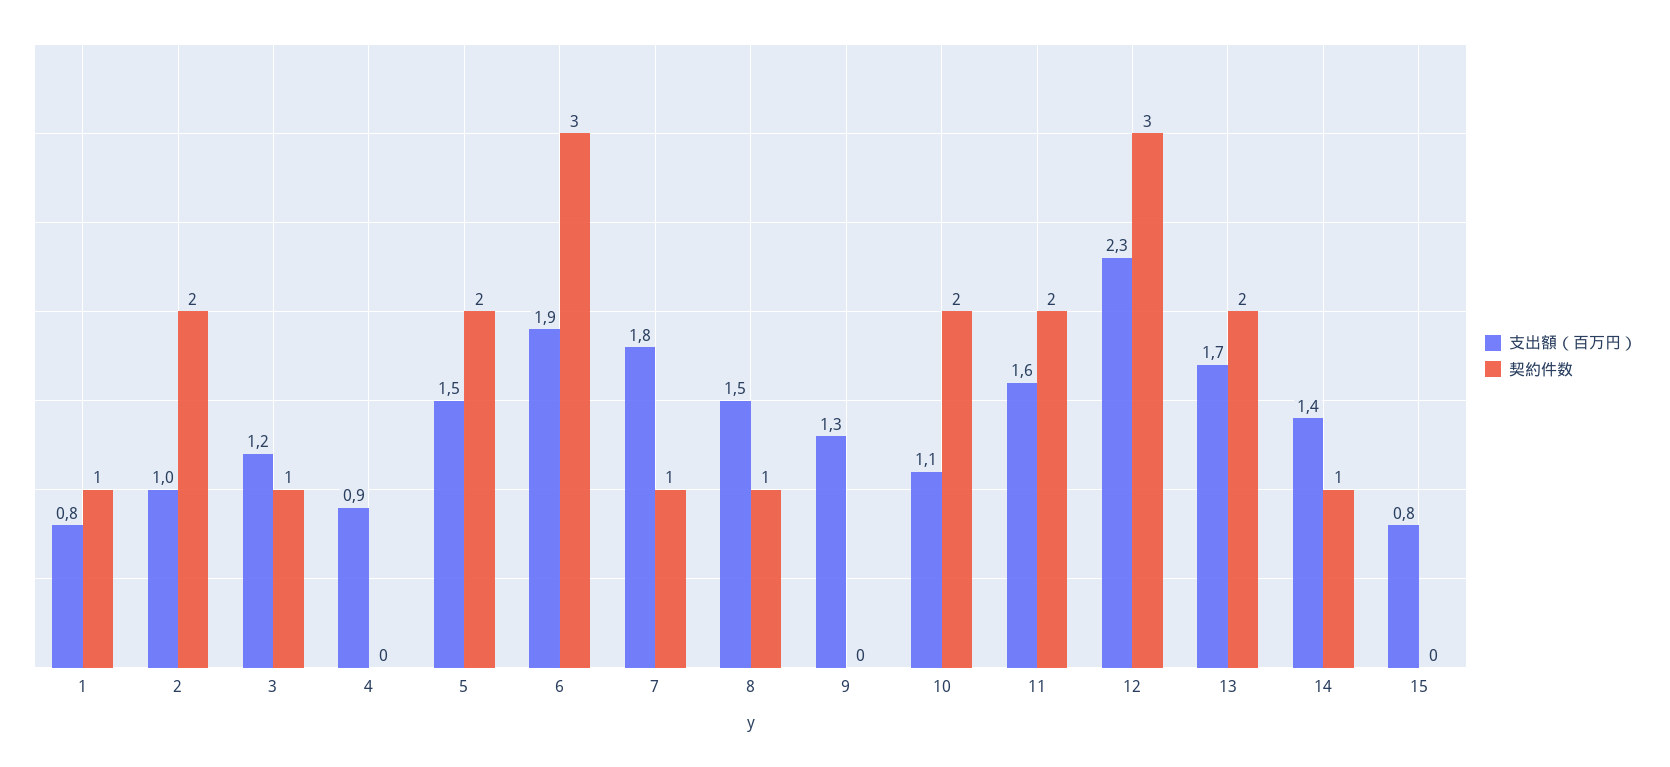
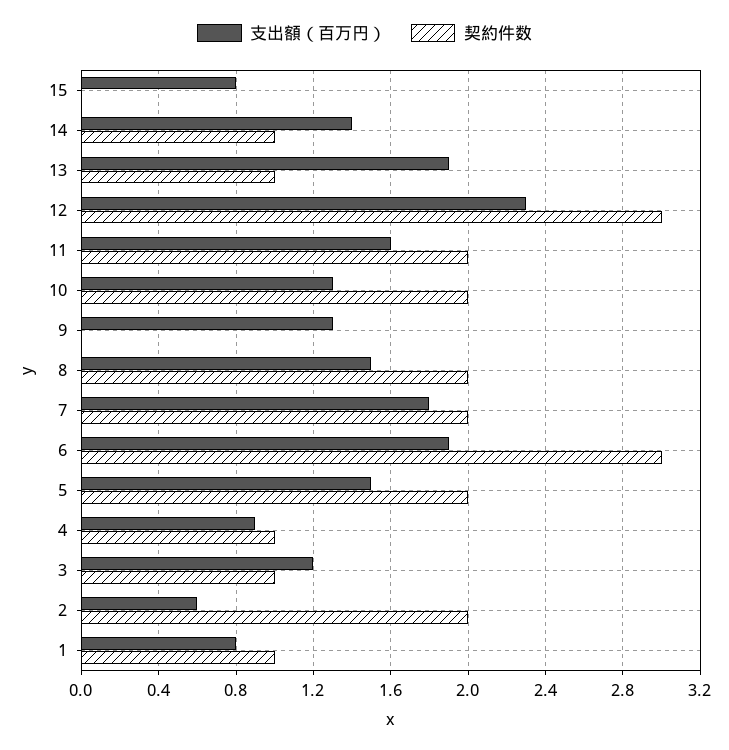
支出額（百万円）, 2: 1 -> 0.6
契約件数, 4: 0 -> 1
契約件数, 7: 1 -> 2
契約件数, 8: 1 -> 2
支出額（百万円）, 10: 1.1 -> 1.3
支出額（百万円）, 13: 1.7 -> 1.9
契約件数, 13: 2 -> 1

